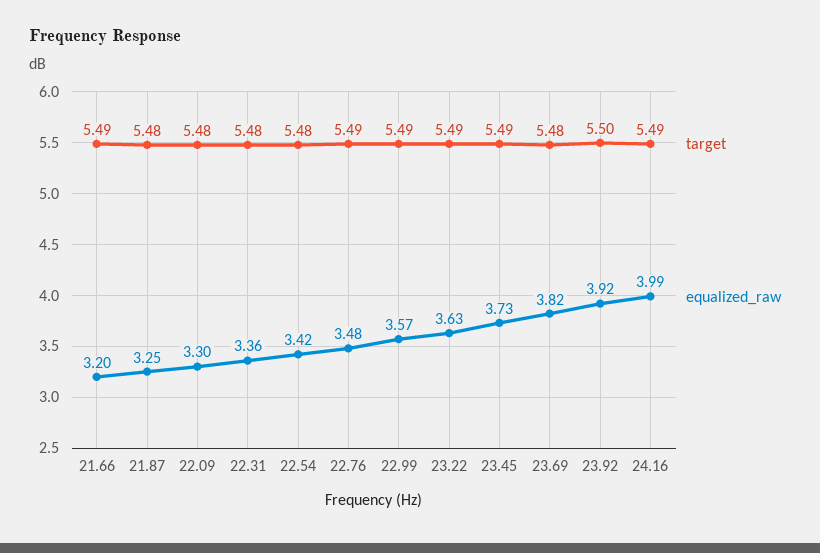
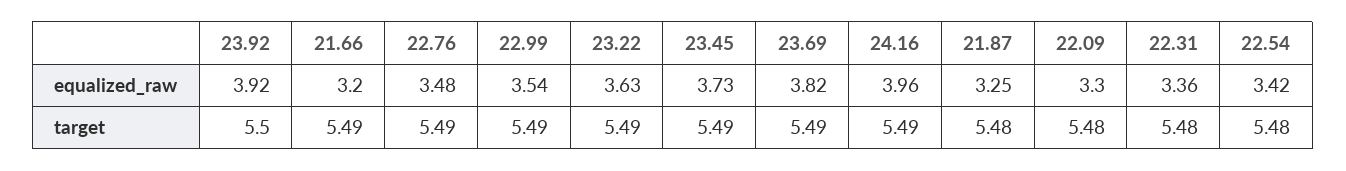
equalized_raw, 22.99: 3.57 -> 3.54
target, 23.69: 5.48 -> 5.49
equalized_raw, 24.16: 3.99 -> 3.96

